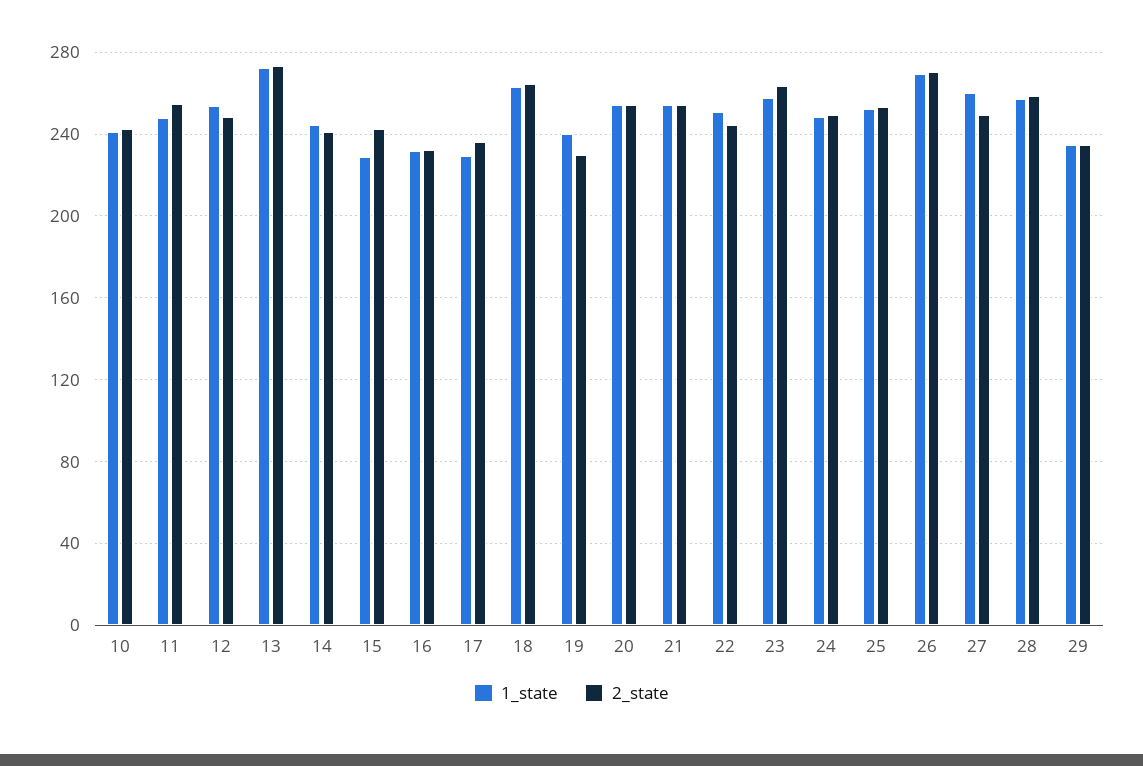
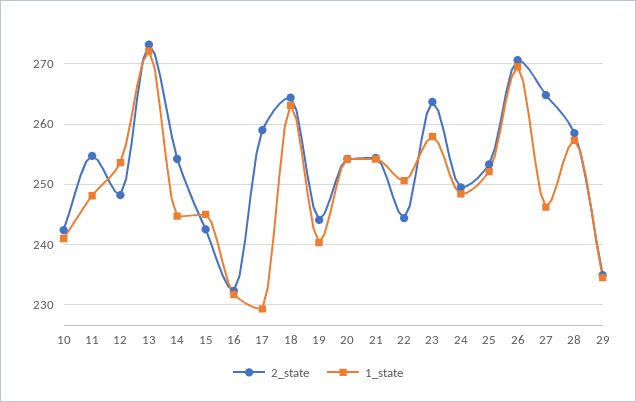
2_state, 14: 240 -> 254
1_state, 15: 230 -> 245
2_state, 17: 235 -> 259
2_state, 19: 230 -> 244
1_state, 27: 260 -> 246
2_state, 27: 250 -> 265

